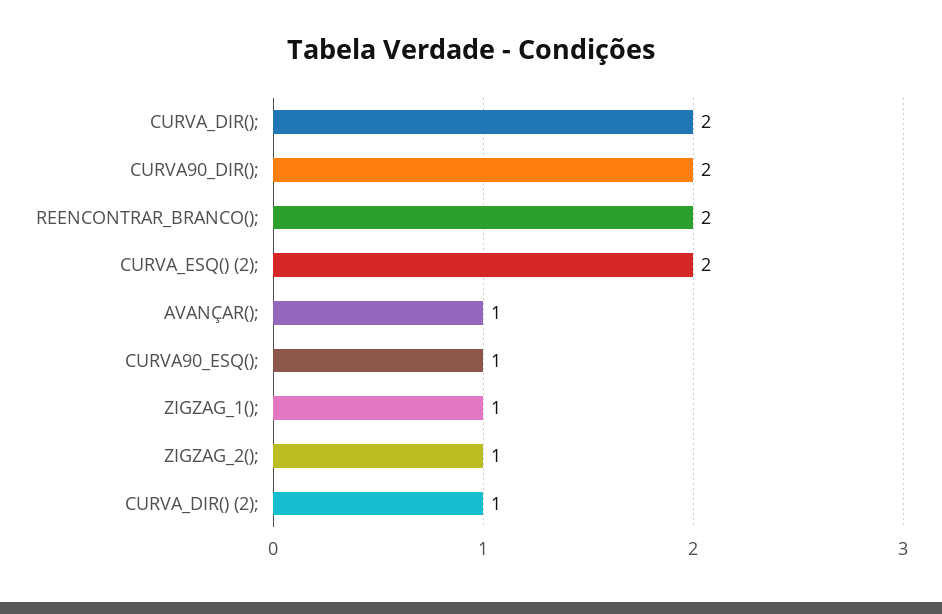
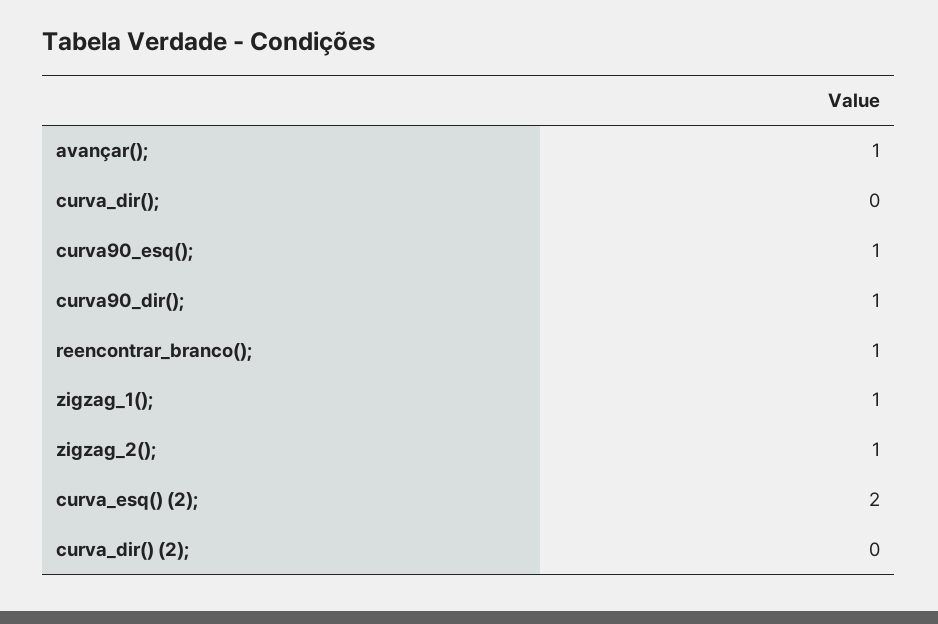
CURVA_DIR();: 2 -> 0
CURVA90_DIR();: 2 -> 1
REENCONTRAR_BRANCO();: 2 -> 1
CURVA_DIR() (2);: 1 -> 0

